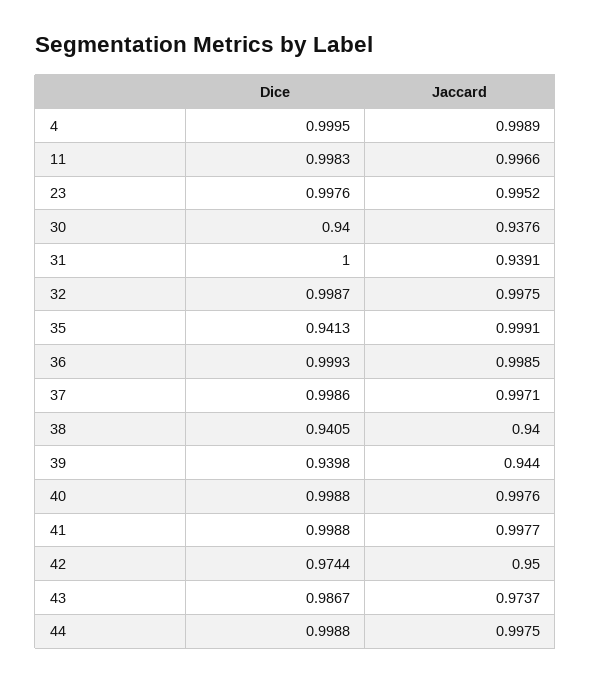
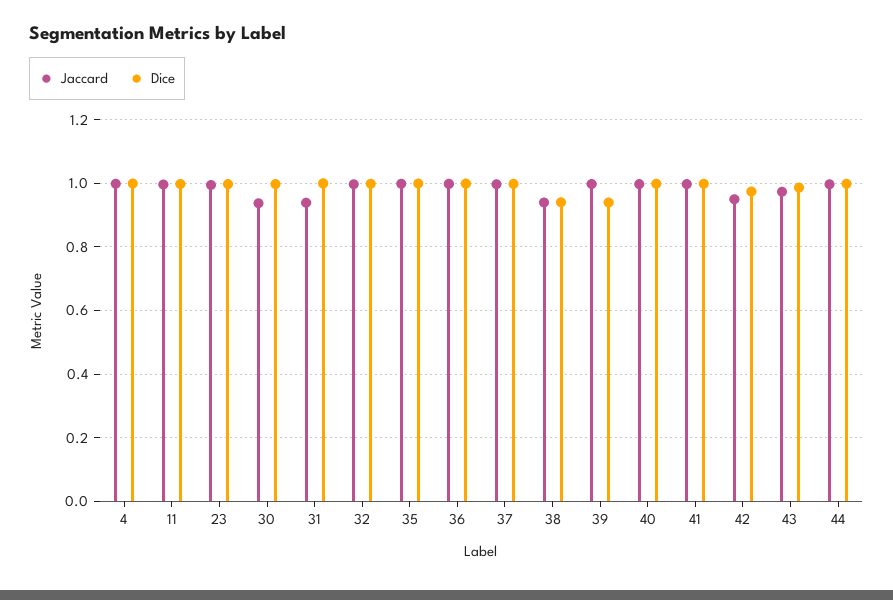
Dice, 30: 0.94 -> 1
Dice, 35: 0.9413 -> 1
Jaccard, 39: 0.944 -> 1

